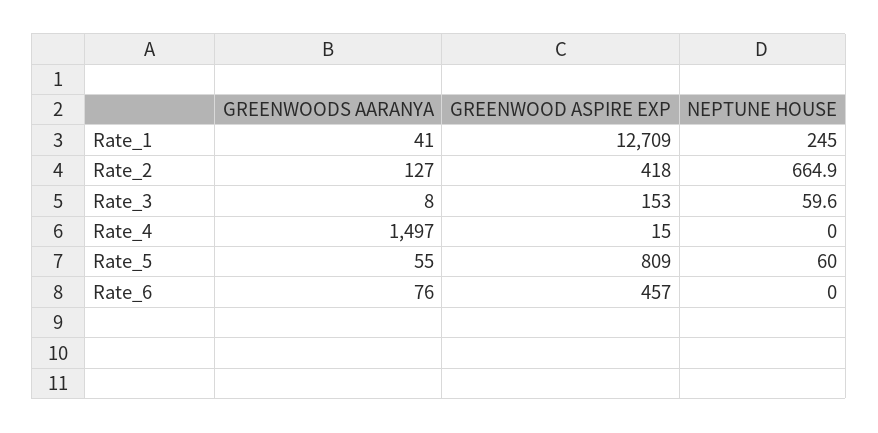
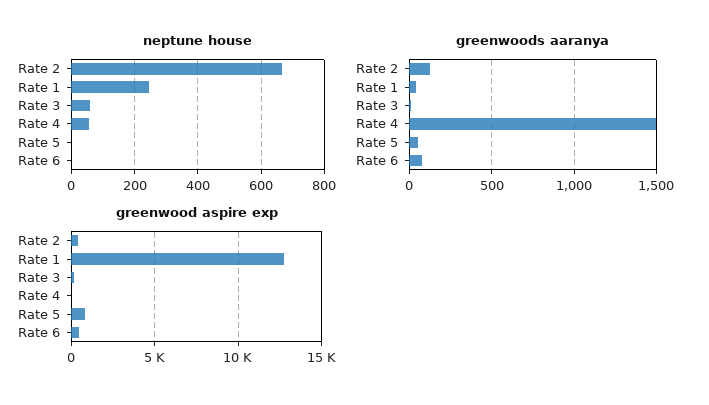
NEPTUNE HOUSE, Rate_4: 0 -> 60
NEPTUNE HOUSE, Rate_5: 60 -> 0

